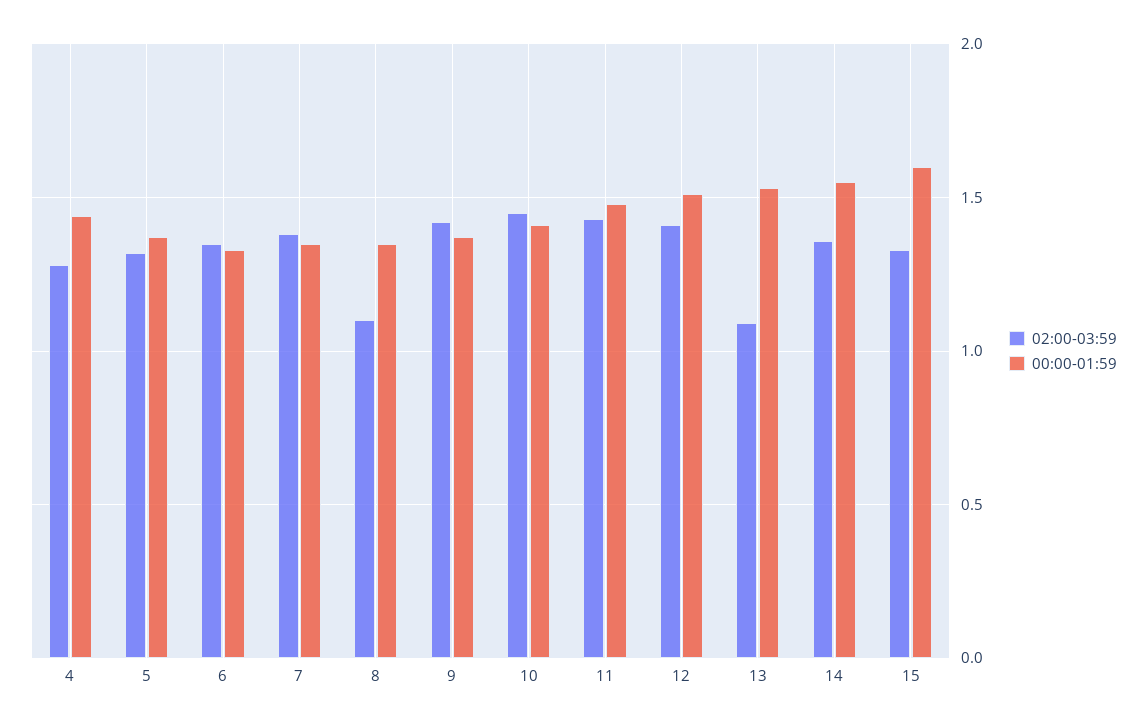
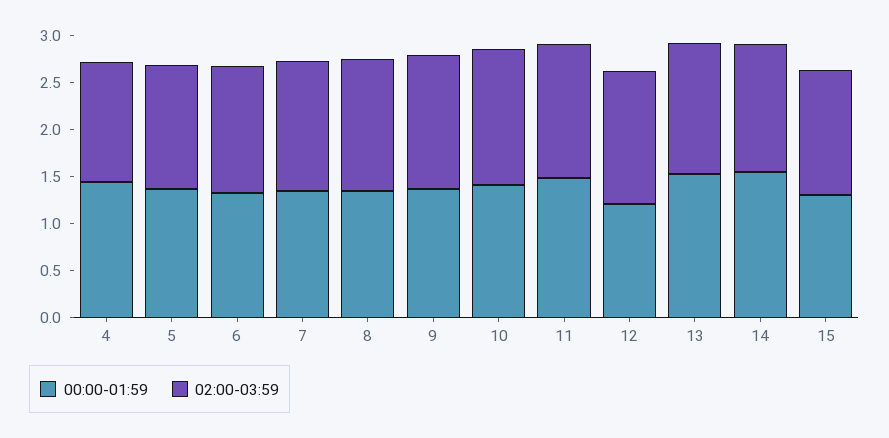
02:00-03:59, 8: 1.1 -> 1.4
00:00-01:59, 12: 1.5 -> 1.2
02:00-03:59, 13: 1.1 -> 1.4
00:00-01:59, 15: 1.6 -> 1.3

